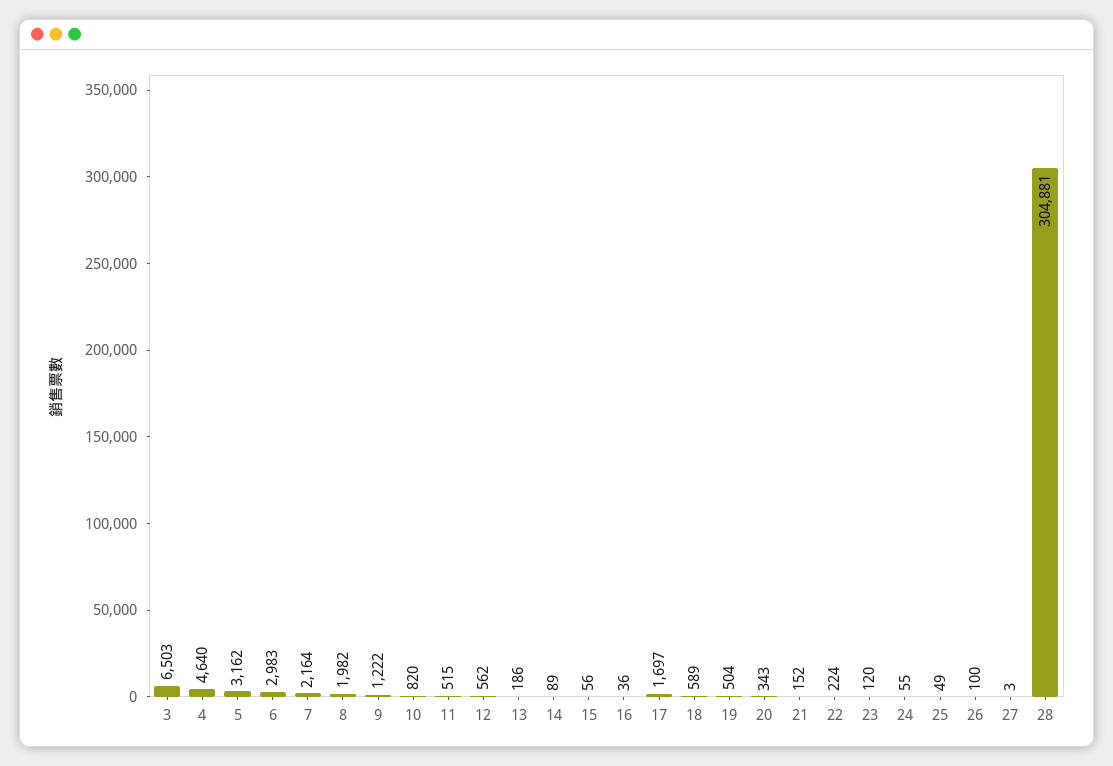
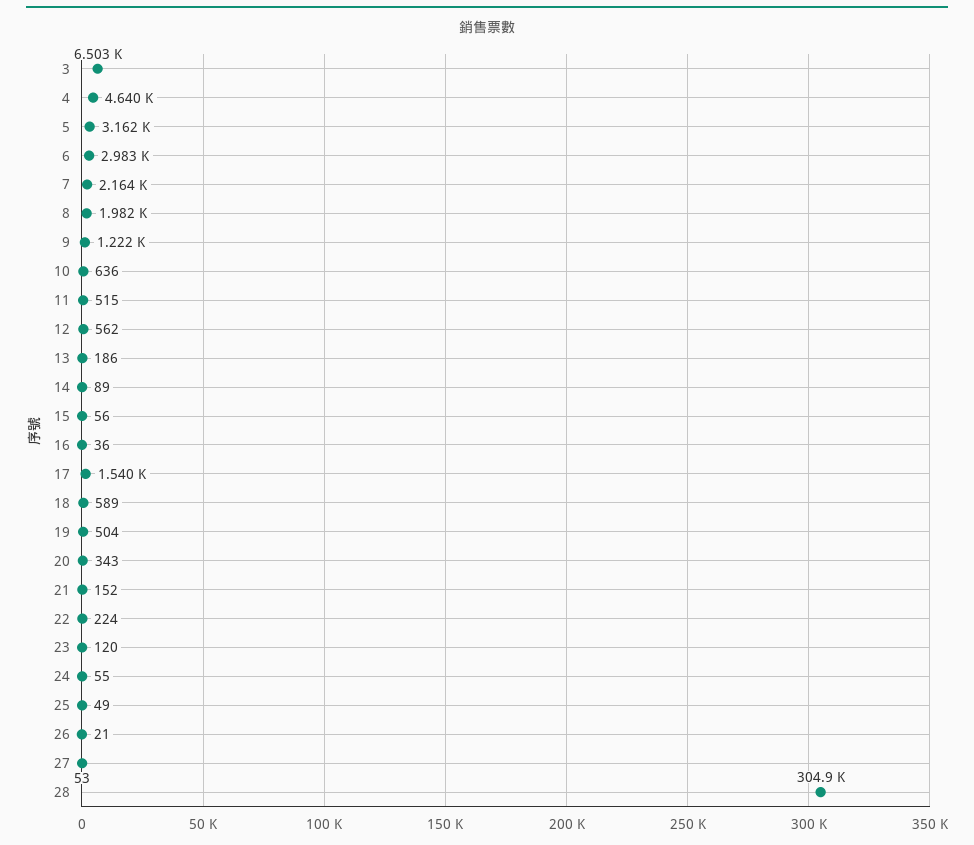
10: 820 -> 636
17: 1697 -> 1540
26: 100 -> 21
27: 3 -> 53

